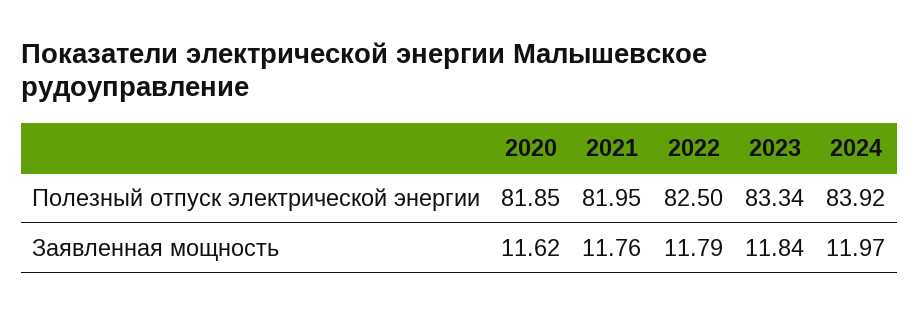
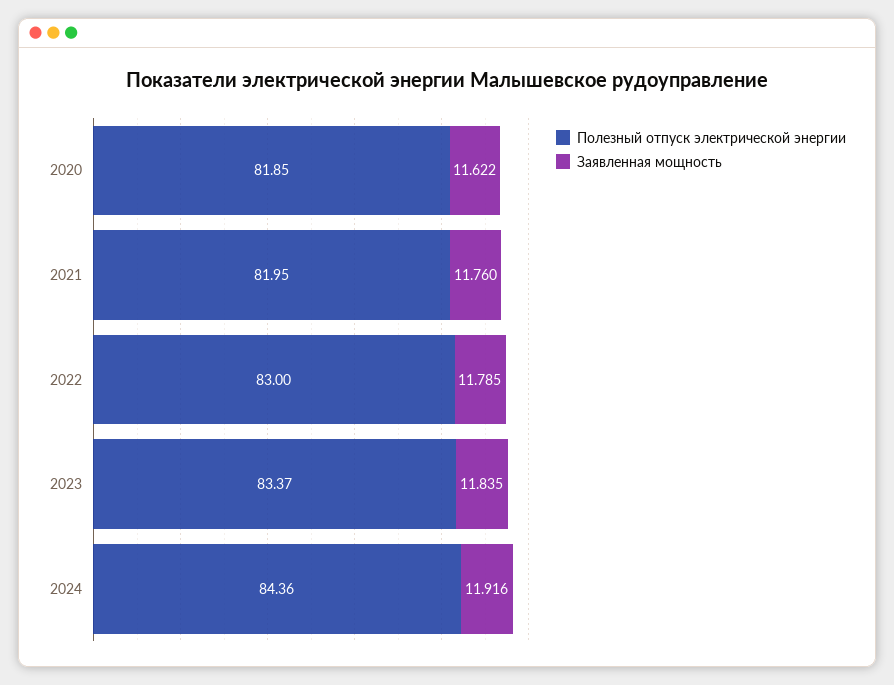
Полезный отпуск электрической энергии, 2022: 82.5 -> 83
Полезный отпуск электрической энергии, 2023: 83.34 -> 83.37
Полезный отпуск электрической энергии, 2024: 83.92 -> 84.36
Заявленная мощность, 2024: 11.97 -> 11.916

